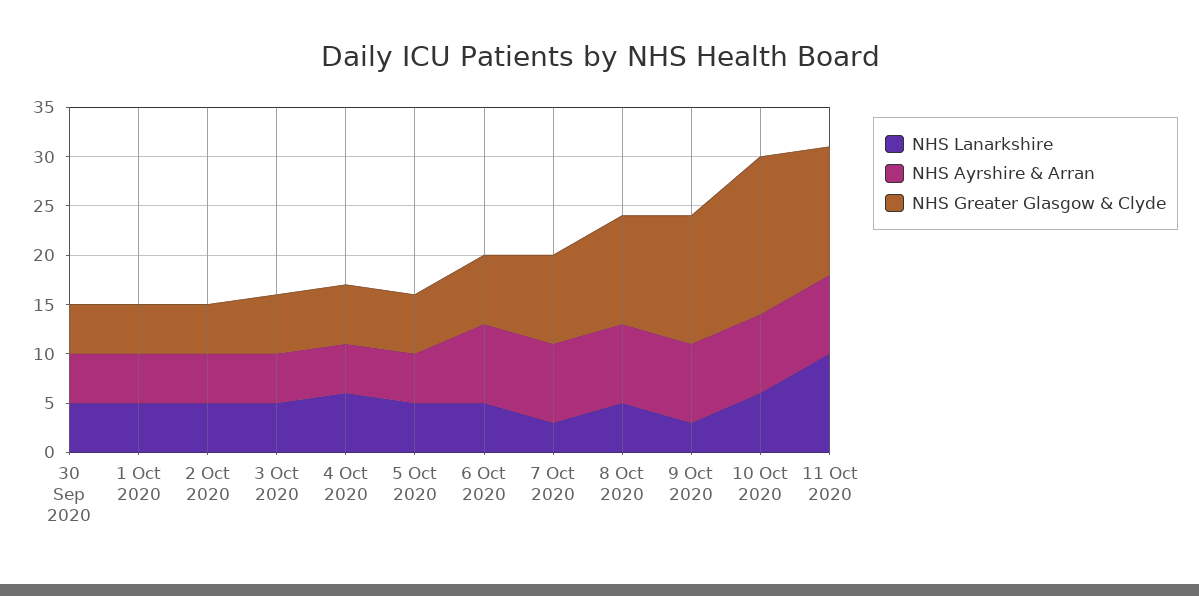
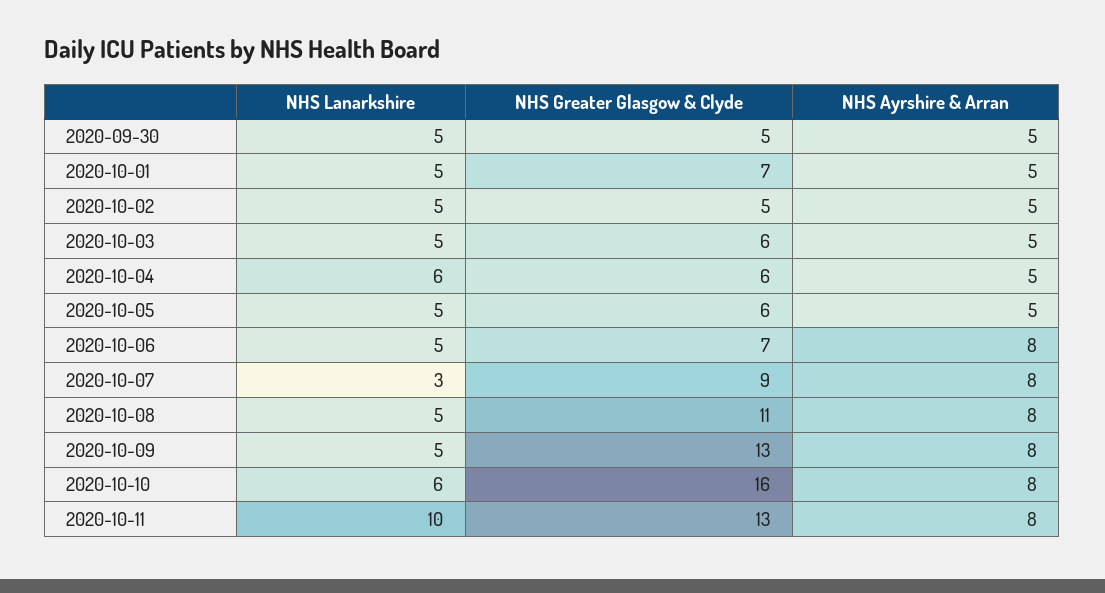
NHS Greater Glasgow & Clyde, 1 Oct 2020: 5 -> 7
NHS Lanarkshire, 9 Oct 2020: 3 -> 5

